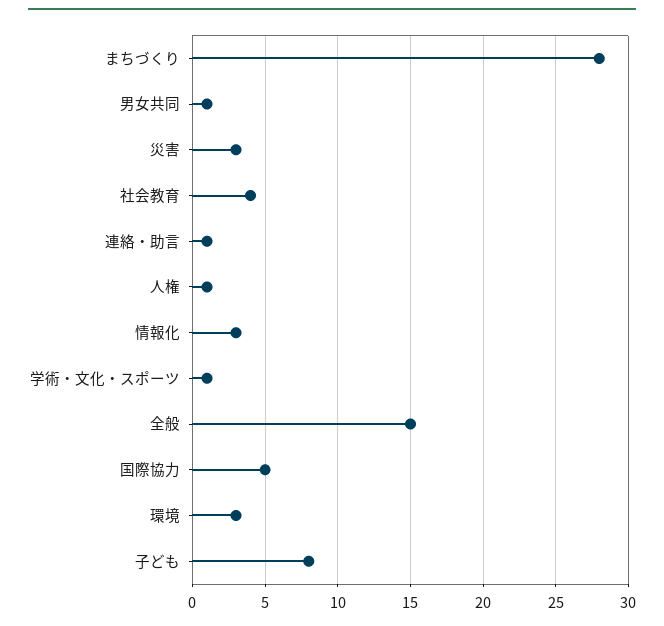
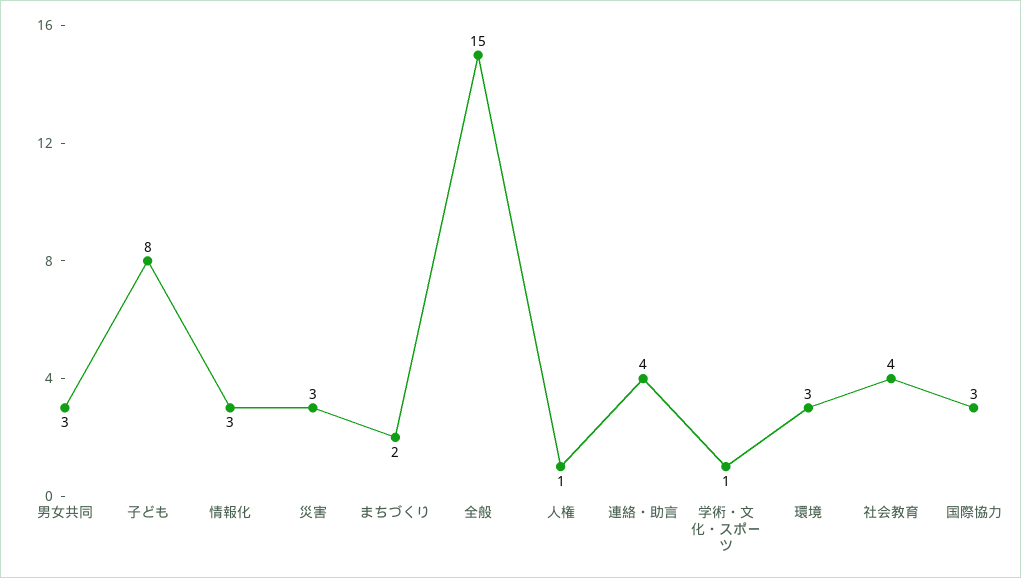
まちづくり: 28 -> 2
男女共同: 1 -> 3
連絡・助言: 1 -> 4
国際協力: 5 -> 3

